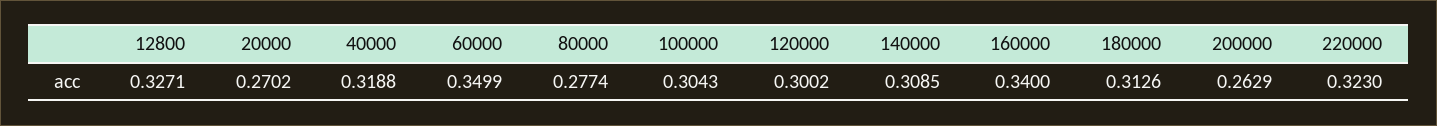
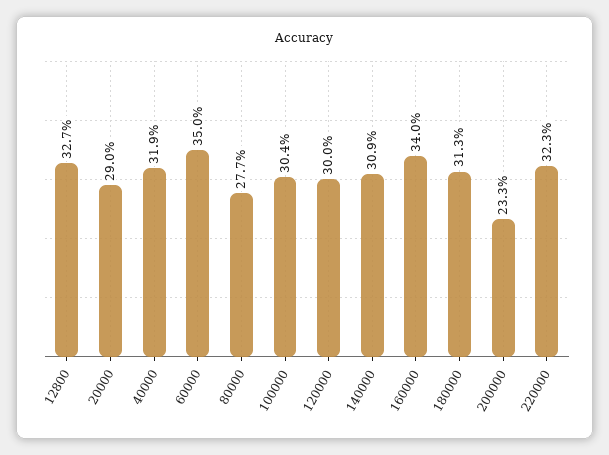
20000: 0.2702 -> 0.29
200000: 0.2629 -> 0.233

